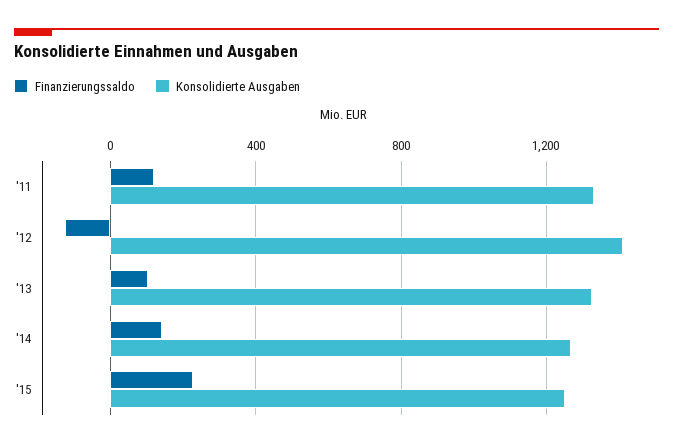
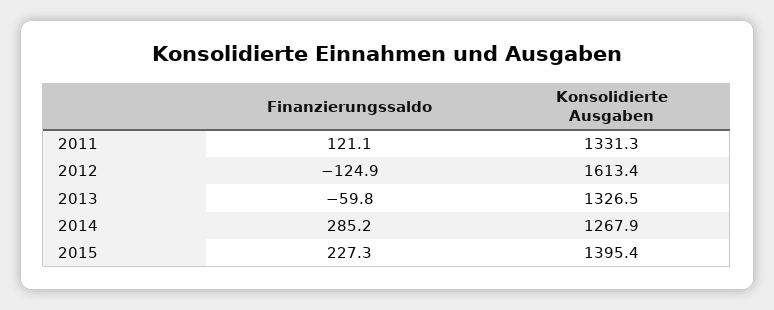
Konsolidierte Ausgaben, '12: 1400 -> 1613.4
Finanzierungssaldo, '13: 100 -> -59.8
Finanzierungssaldo, '14: 150 -> 285.2
Konsolidierte Ausgaben, '15: 1250 -> 1395.4

